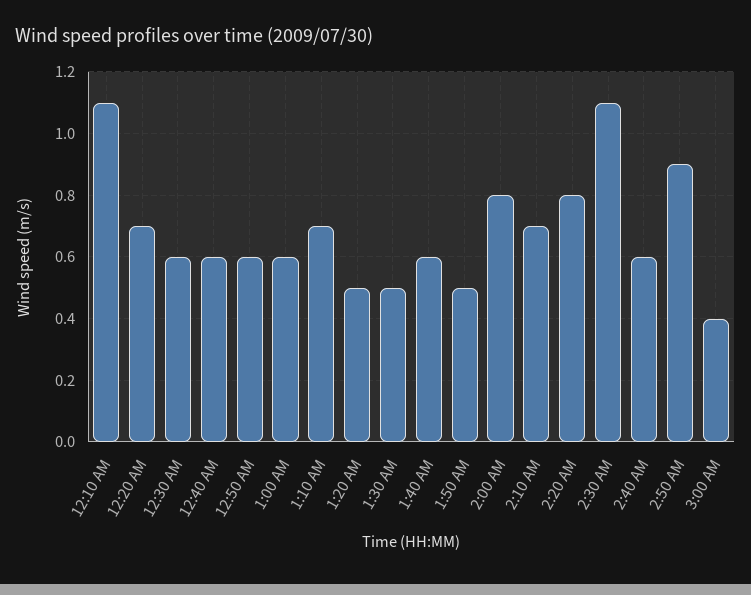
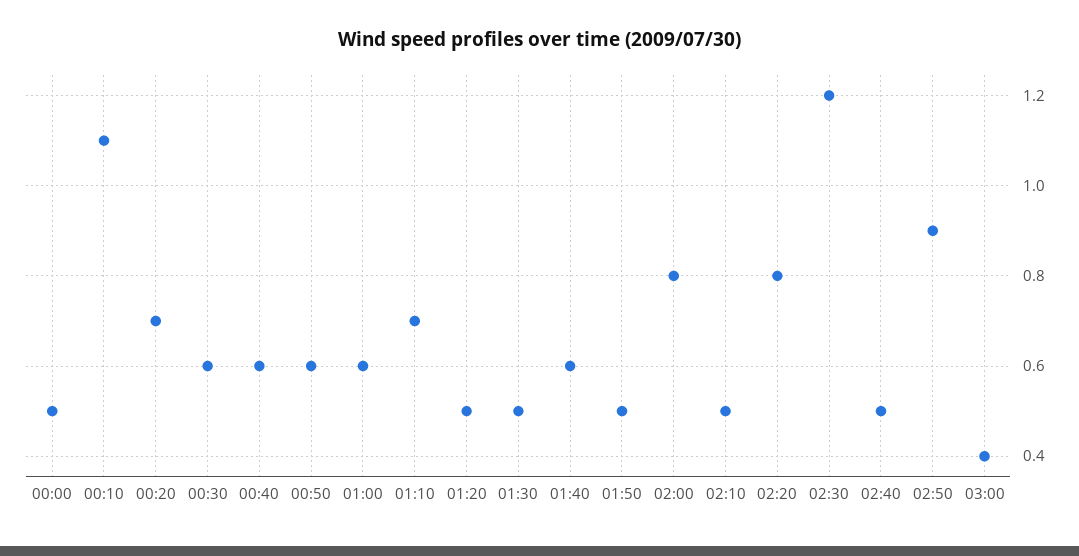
2:10 AM: 0.7 -> 0.5
2:30 AM: 1.1 -> 1.2
2:40 AM: 0.6 -> 0.5
00:00: none -> 0.5

